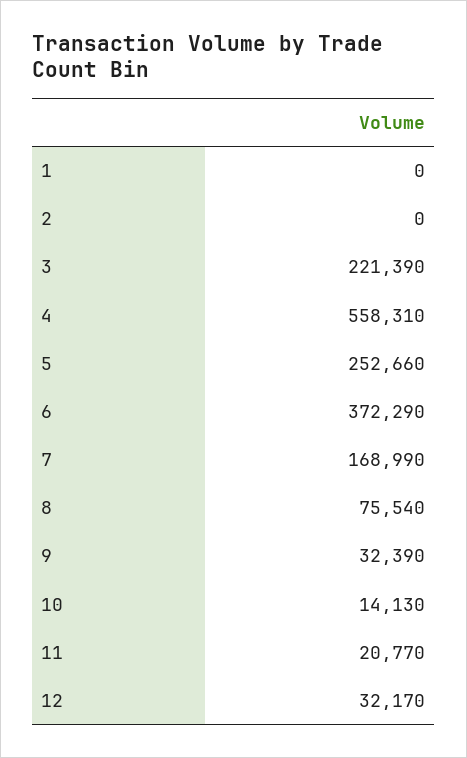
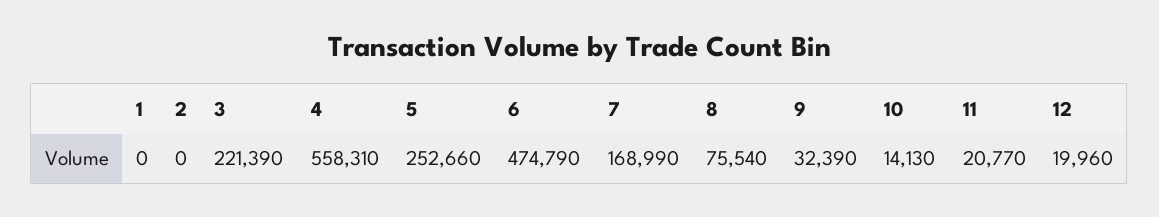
6: 372290 -> 474790
12: 32170 -> 19960

